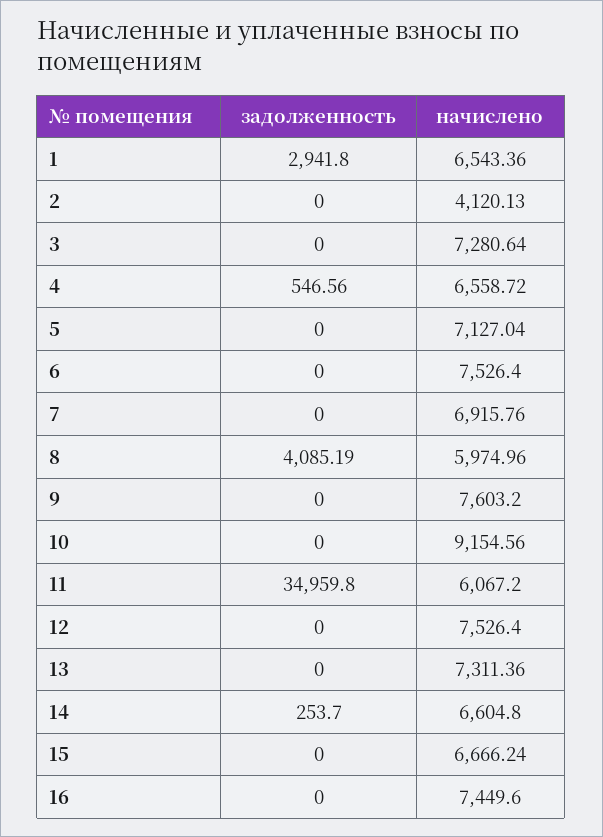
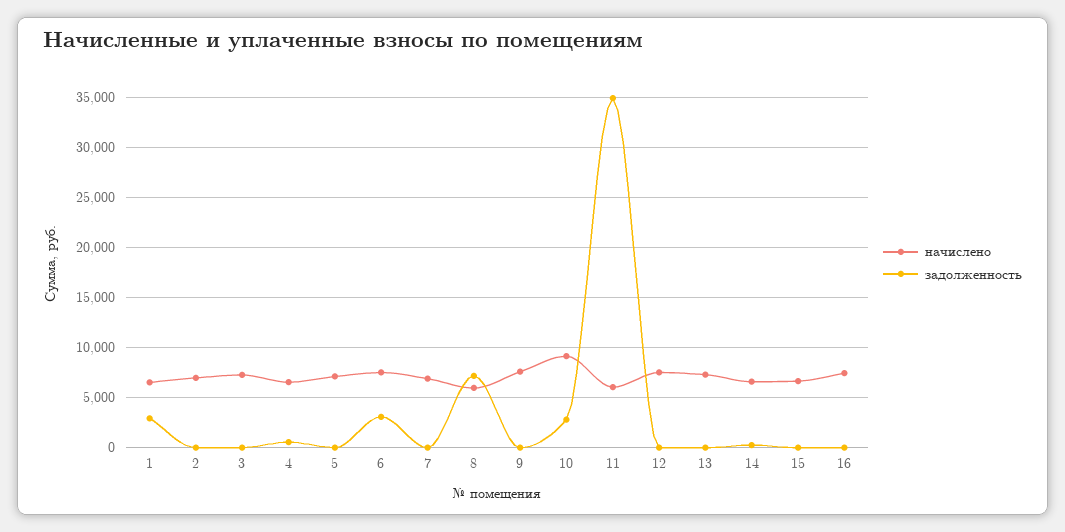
начислено, 2: 4120.13 -> 7000
задолженность, 6: 0 -> 3000
задолженность, 8: 4085.19 -> 7000
задолженность, 10: 0 -> 3000

